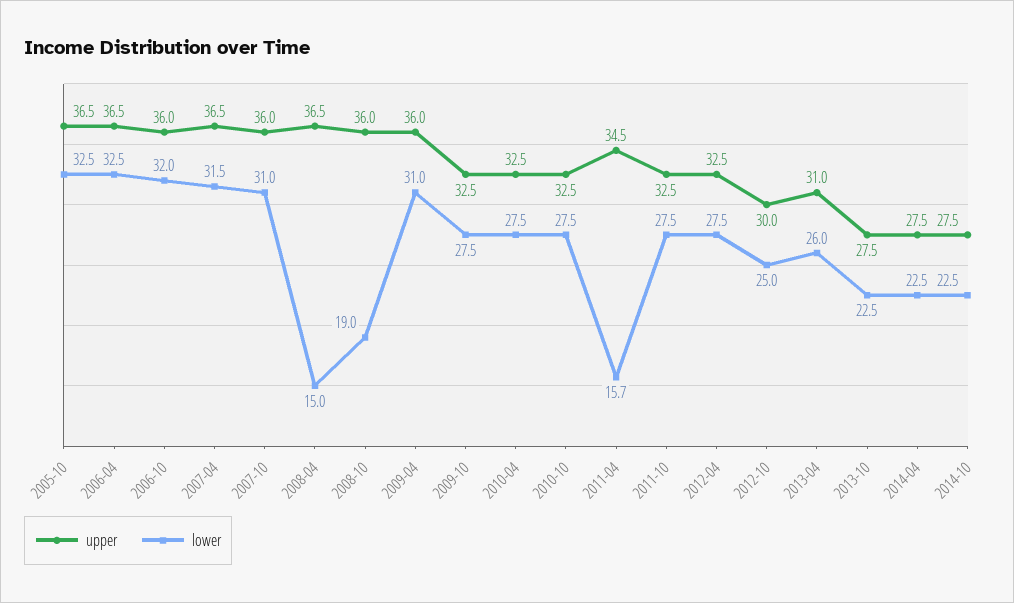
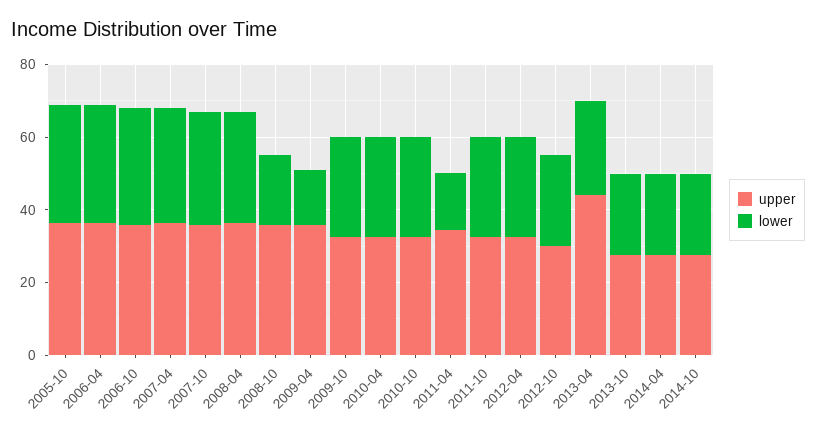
lower, 2008-04: 15 -> 30
lower, 2009-04: 31 -> 15
upper, 2013-04: 31 -> 45

